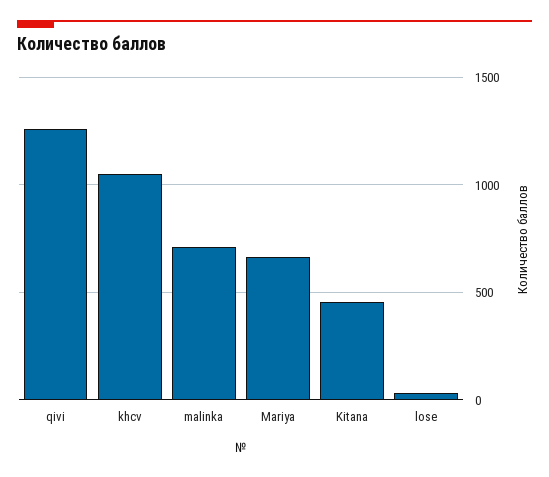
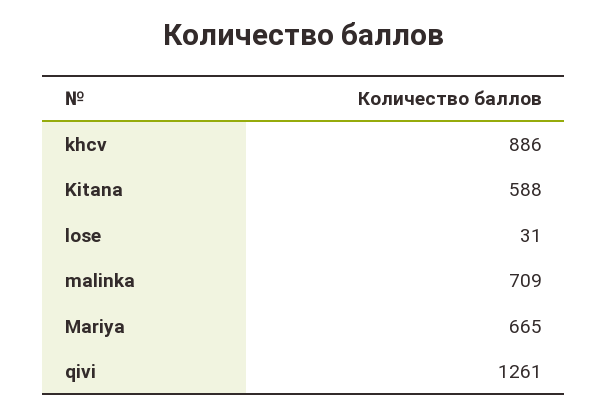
khcv: 1050 -> 886
Kitana: 450 -> 588

